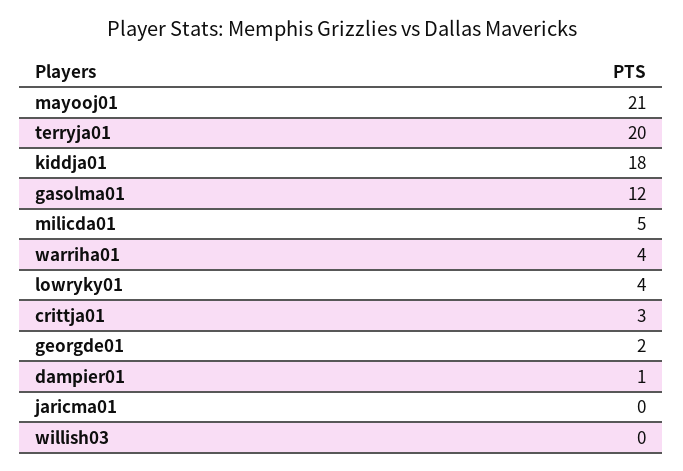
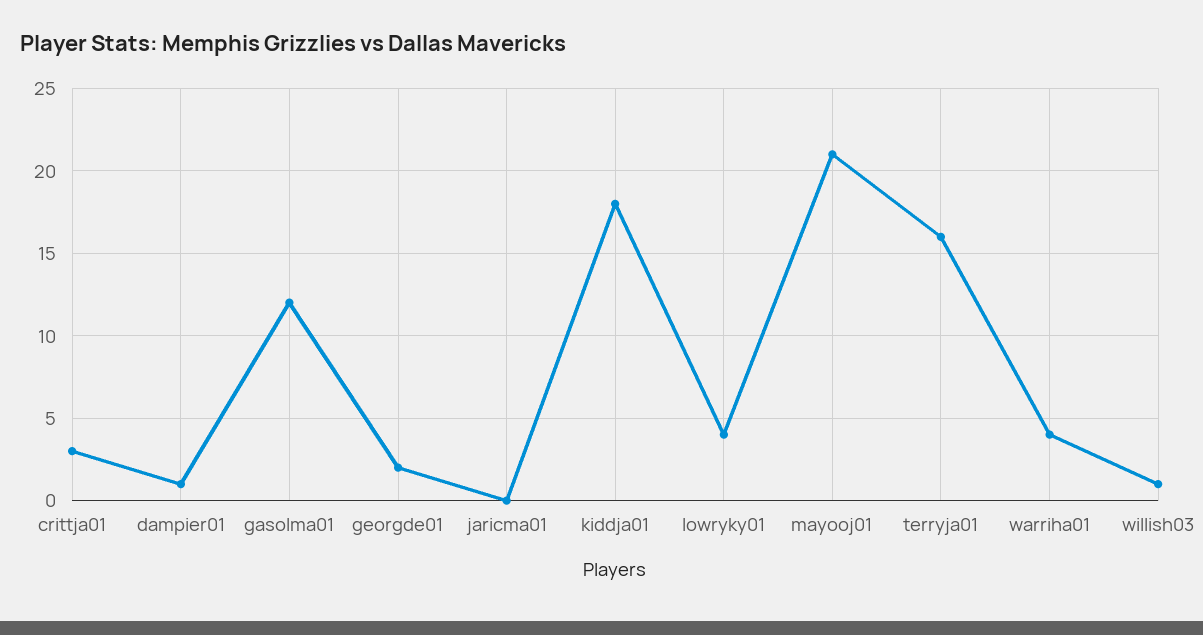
terryja01: 20 -> 16
milicda01: 5 -> none
willish03: 0 -> 1

